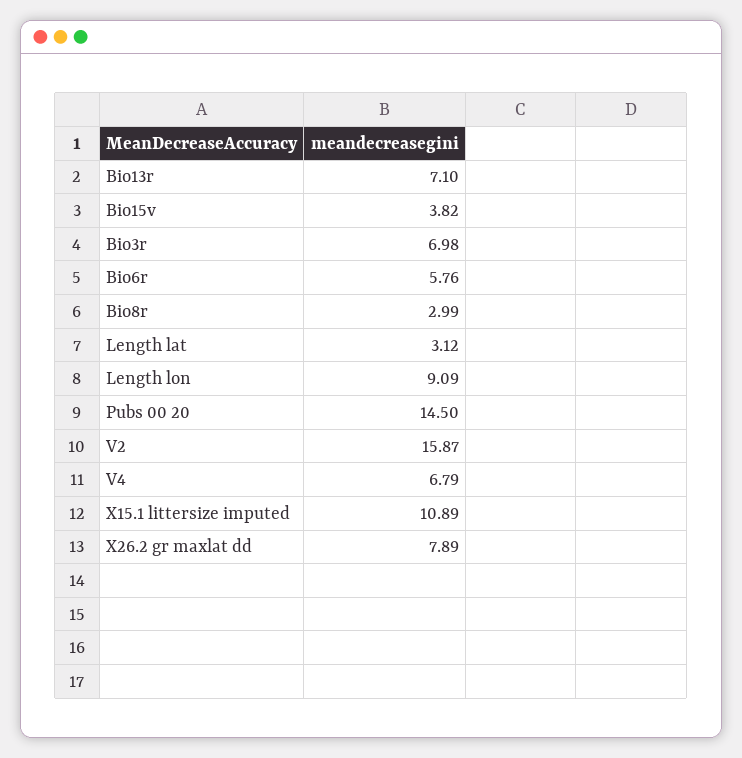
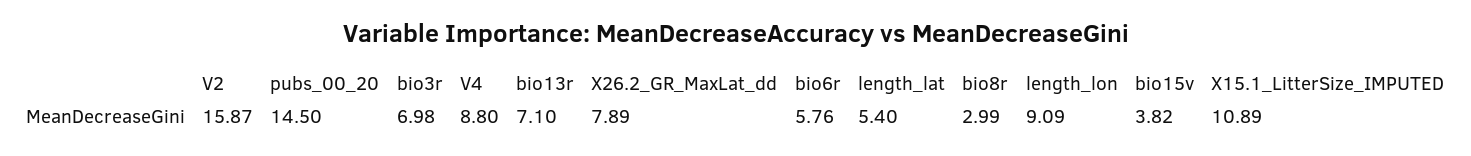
Length lat: 3.12 -> 5.4
V4: 6.79 -> 8.8

